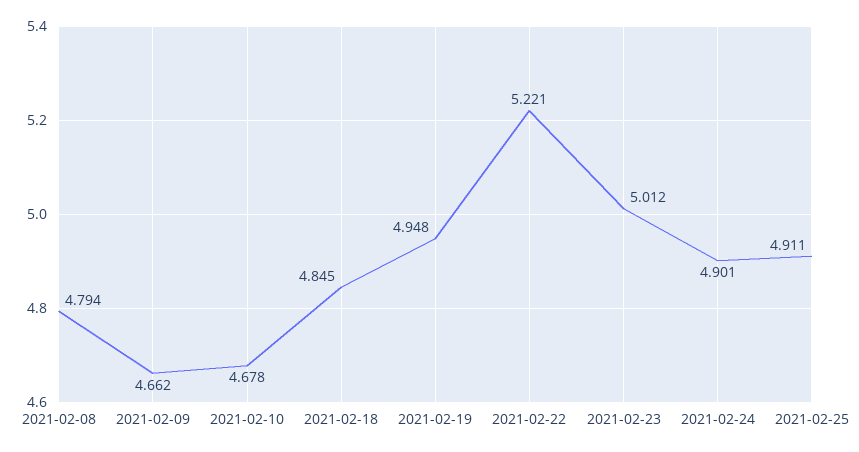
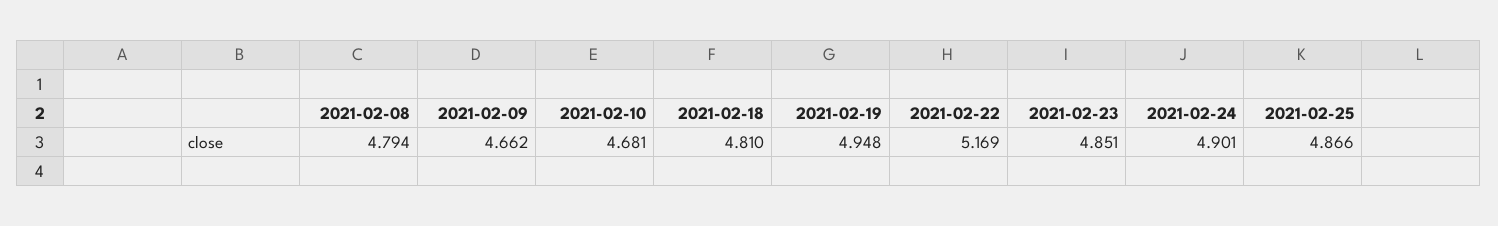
2021-02-10: 4.678 -> 4.681
2021-02-18: 4.845 -> 4.81
2021-02-22: 5.221 -> 5.169
2021-02-23: 5.012 -> 4.851
2021-02-25: 4.911 -> 4.866

